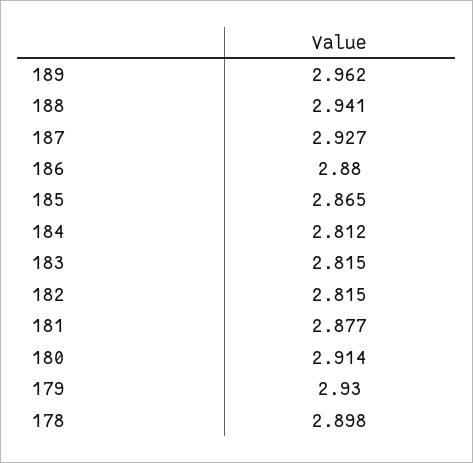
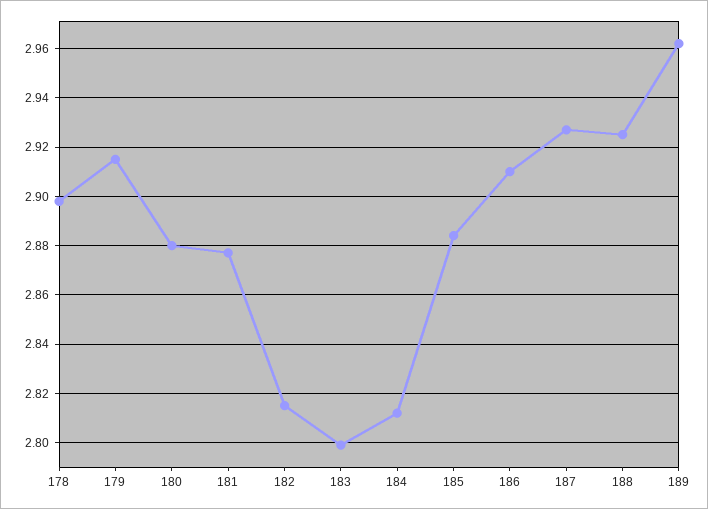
188: 2.941 -> 2.925
186: 2.88 -> 2.91
185: 2.865 -> 2.885
183: 2.815 -> 2.8
180: 2.914 -> 2.88
179: 2.93 -> 2.915

